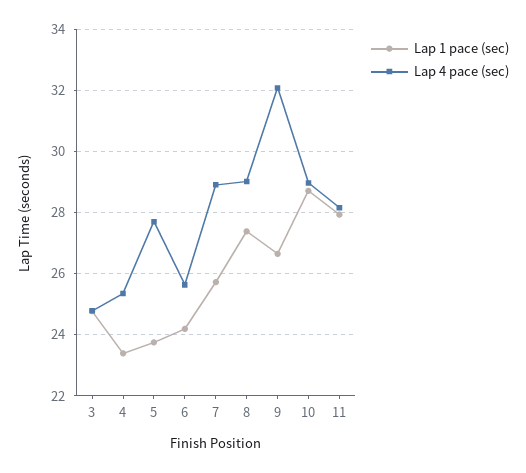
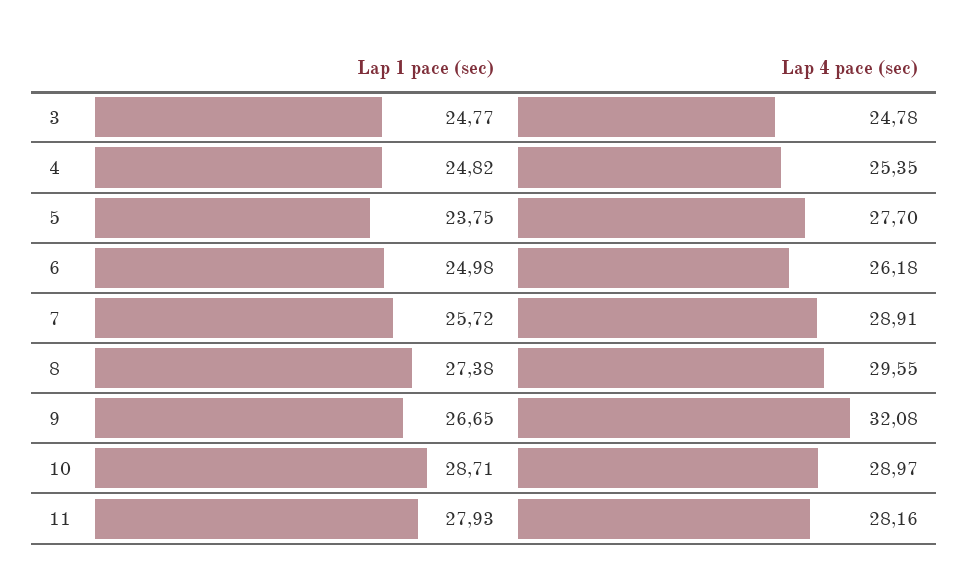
Lap 1 pace (sec), 4: 23.4 -> 24.82
Lap 1 pace (sec), 6: 24.2 -> 24.98
Lap 4 pace (sec), 6: 25.6 -> 26.18
Lap 4 pace (sec), 8: 29 -> 29.55

